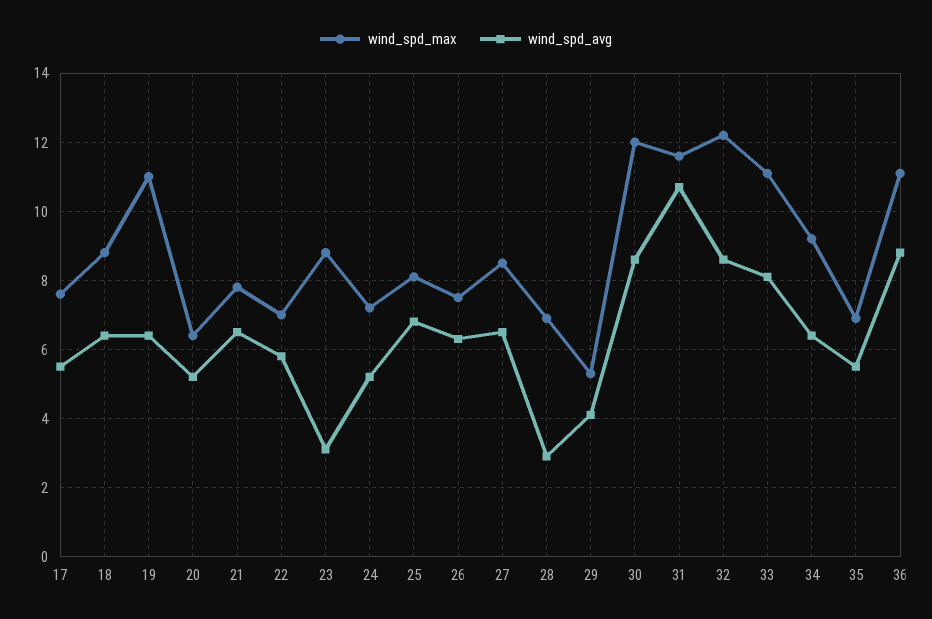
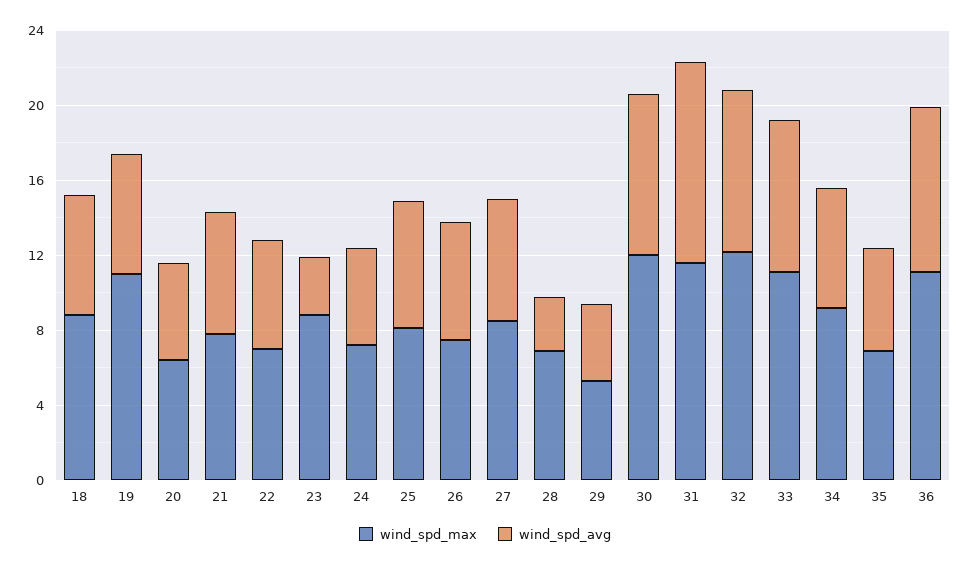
wind_spd_max, 17: 7.5 -> none
wind_spd_avg, 17: 5.5 -> none

